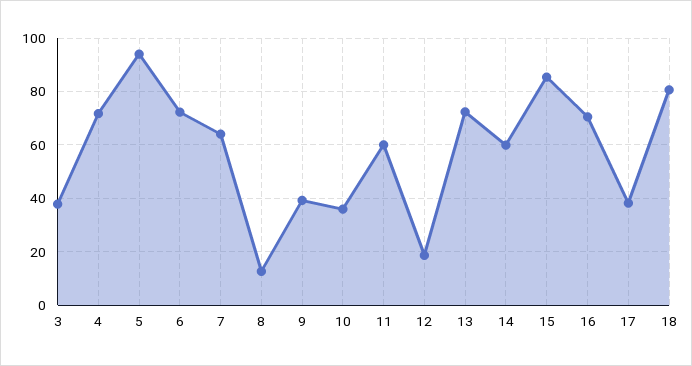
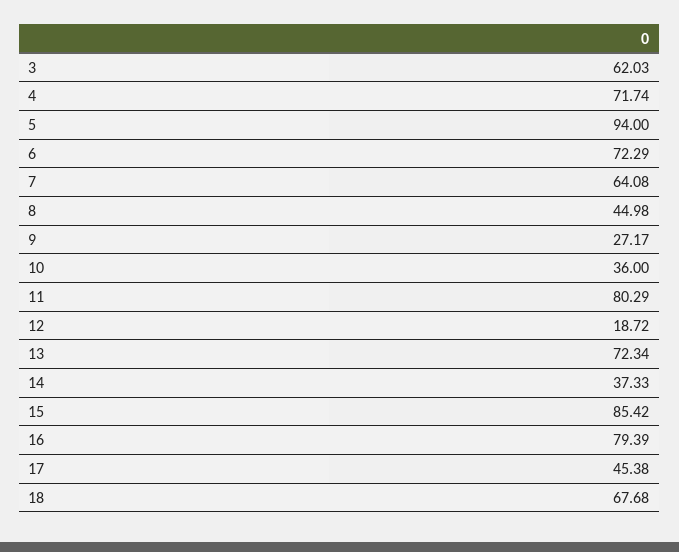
3: 37.5 -> 62.03
8: 12.5 -> 44.98
9: 40 -> 27.17
11: 60 -> 80.29
14: 60 -> 37.33
16: 70 -> 79.39
17: 37.5 -> 45.38
18: 80 -> 67.68

